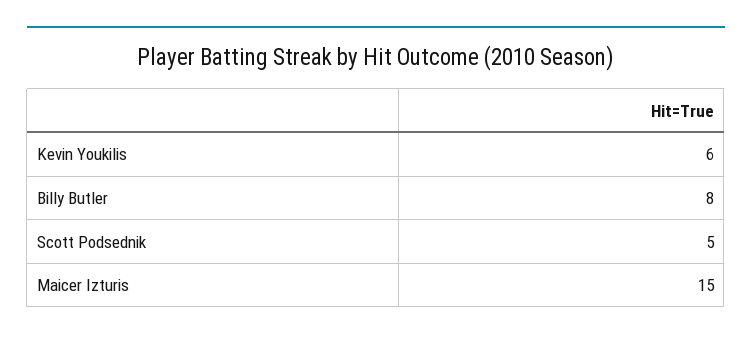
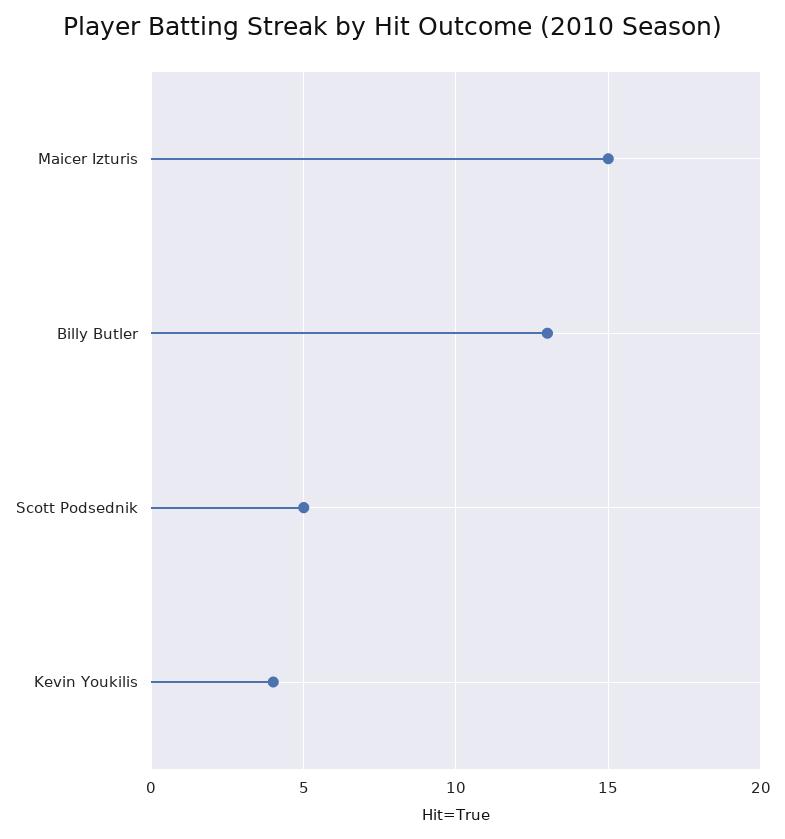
Kevin Youkilis: 6 -> 4
Billy Butler: 8 -> 13

